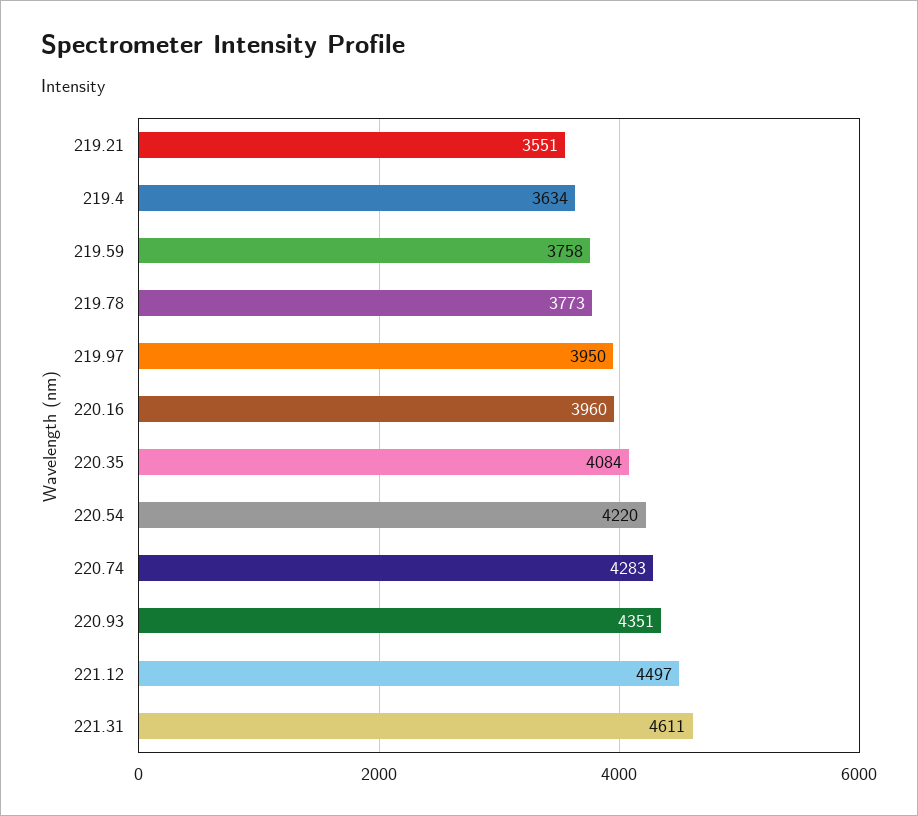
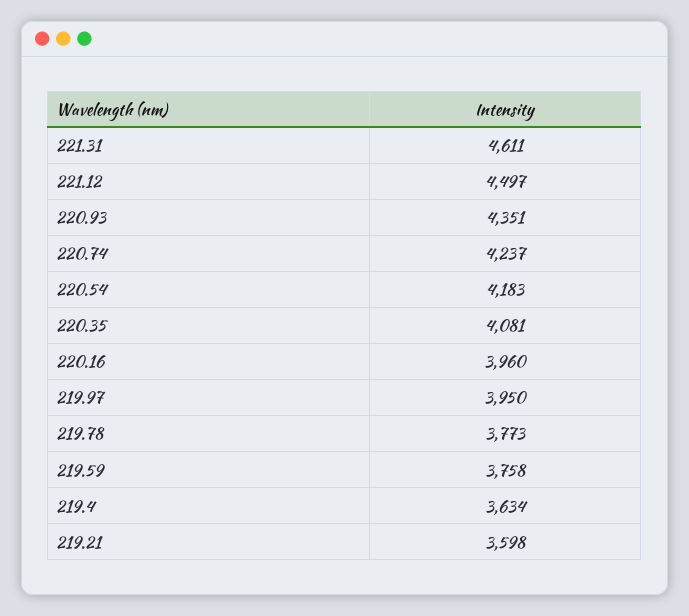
219.21: 3551 -> 3598
220.35: 4084 -> 4081
220.54: 4220 -> 4183
220.74: 4283 -> 4237

